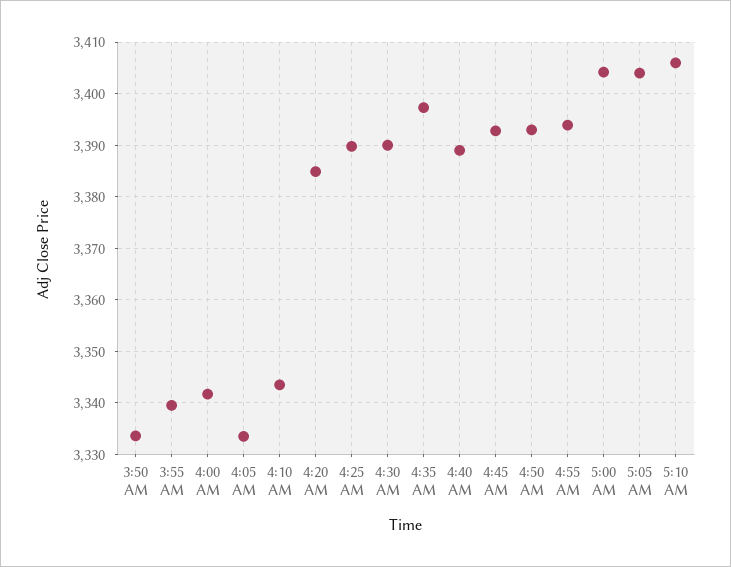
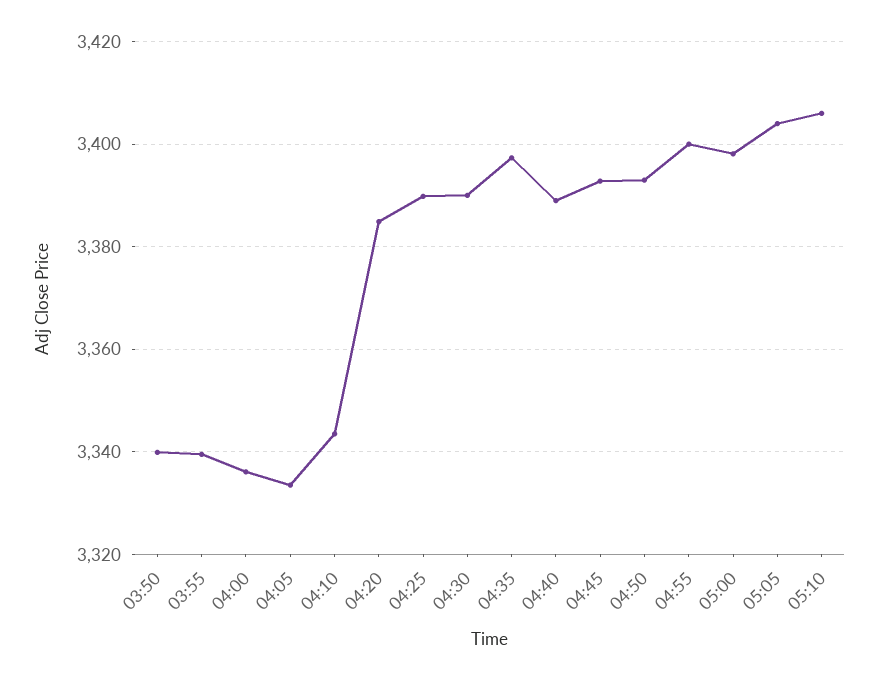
3:50 AM: 3334 -> 3340
4:00 AM: 3342 -> 3336
4:55 AM: 3394 -> 3400
5:00 AM: 3404 -> 3398

